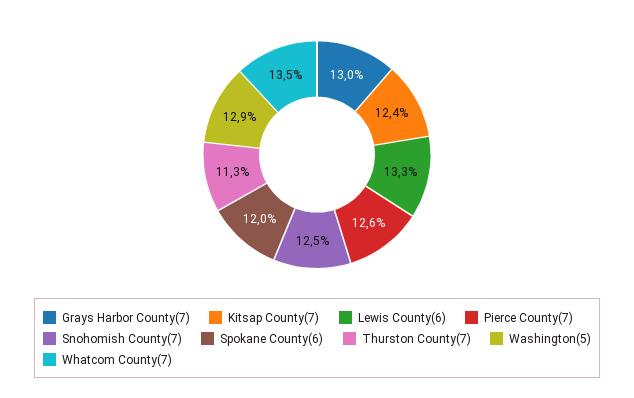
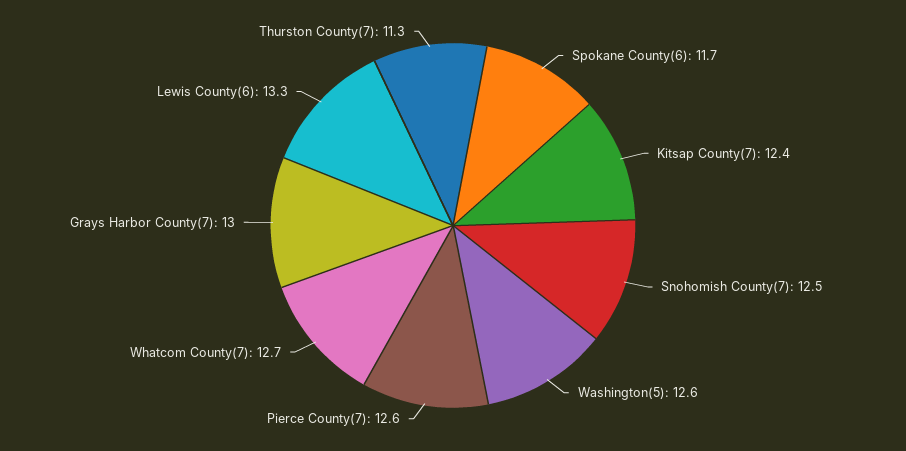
Spokane County(6): 12 -> 11.7
Washington(5): 12.9 -> 12.6
Whatcom County(7): 13.5 -> 12.7

